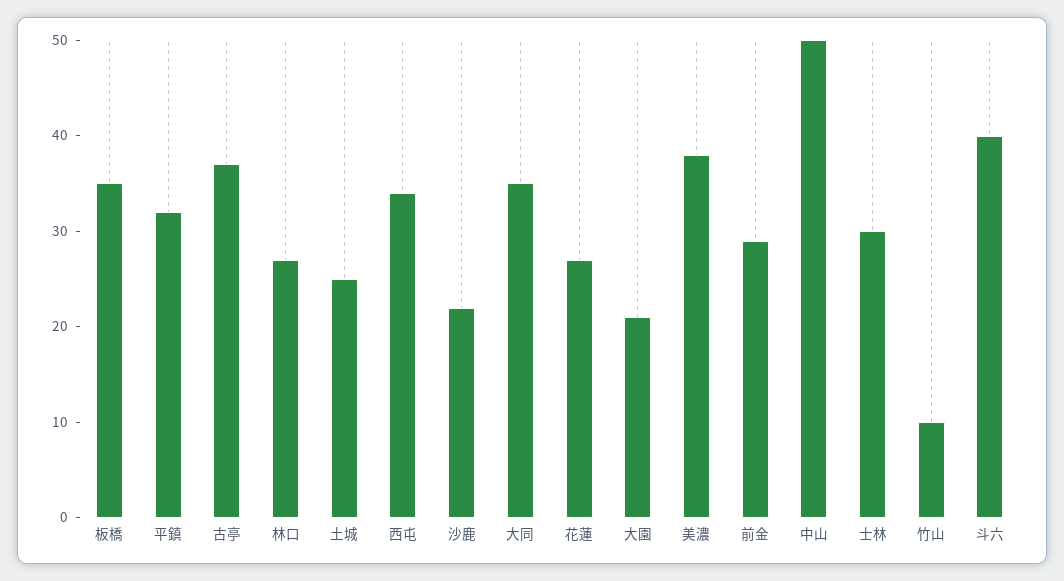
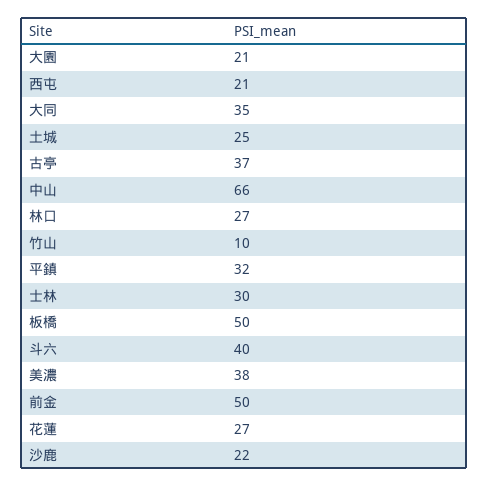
板橋: 35 -> 50
西屯: 34 -> 21
前金: 29 -> 50
中山: 50 -> 66

